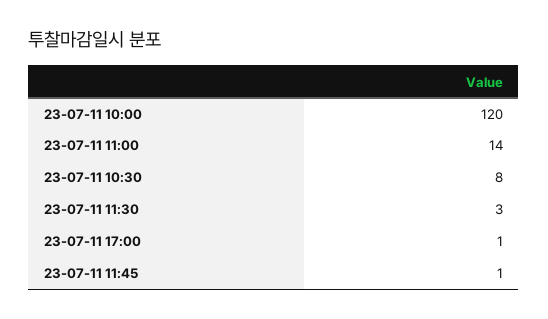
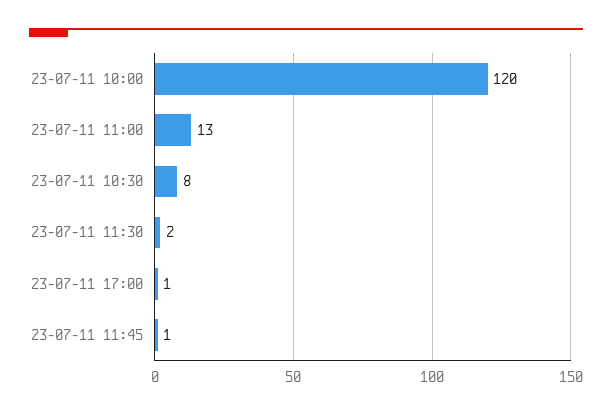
23-07-11 11:00: 14 -> 13
23-07-11 11:30: 3 -> 2

